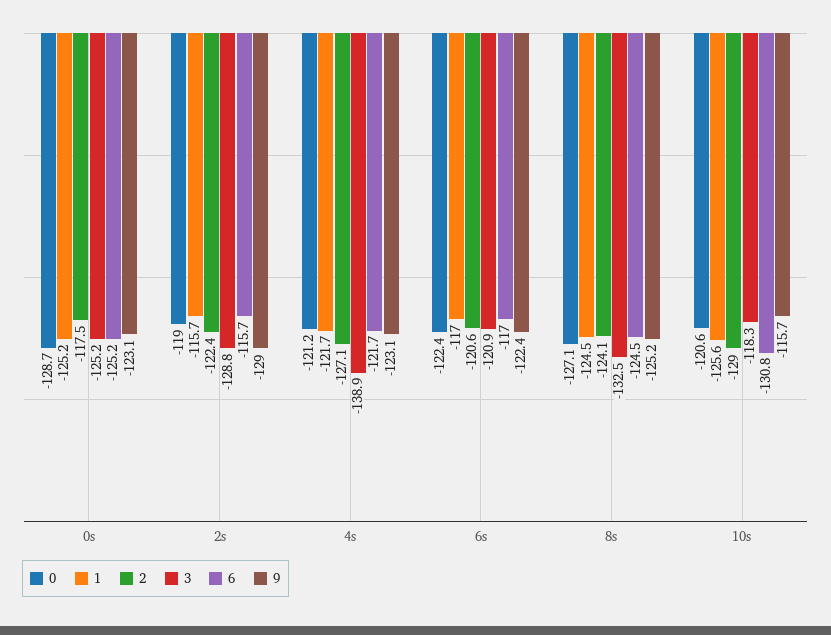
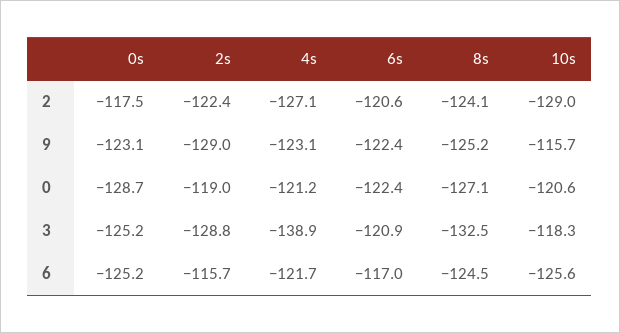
1, 0s: -125.2 -> none
1, 2s: -115.7 -> none
1, 4s: -121.7 -> none
1, 6s: -117 -> none
1, 8s: -124.5 -> none
1, 10s: -125.6 -> none
6, 10s: -130.8 -> -125.6

